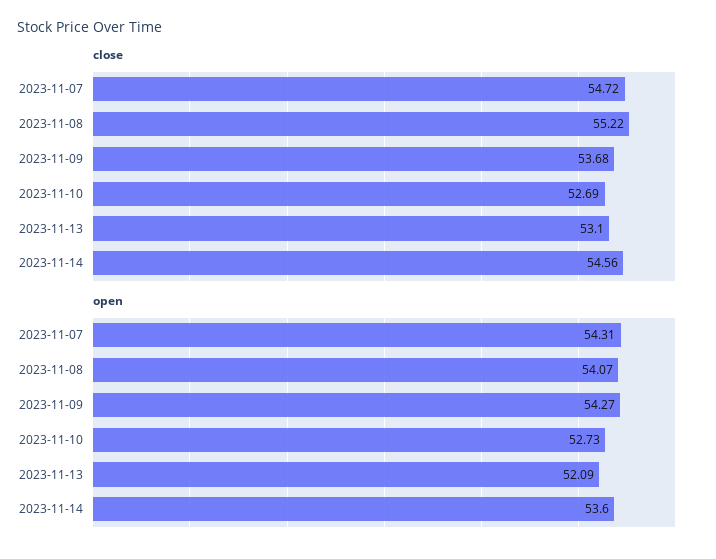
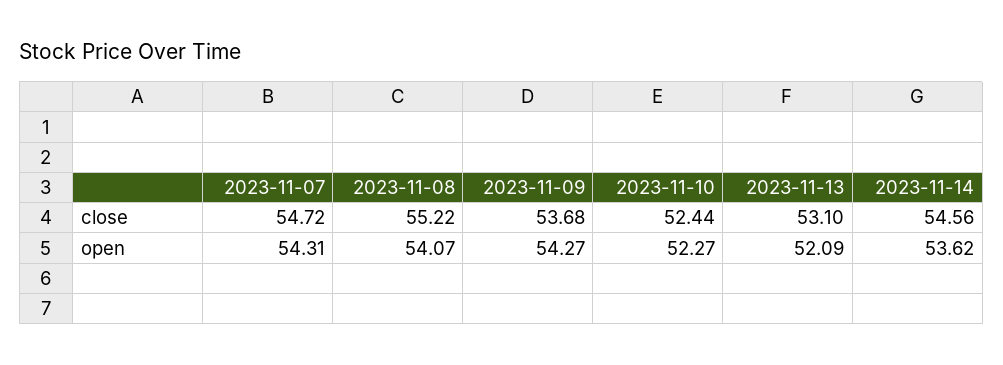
close, 2023-11-10: 52.69 -> 52.44
open, 2023-11-10: 52.73 -> 52.27
open, 2023-11-14: 53.6 -> 53.62

